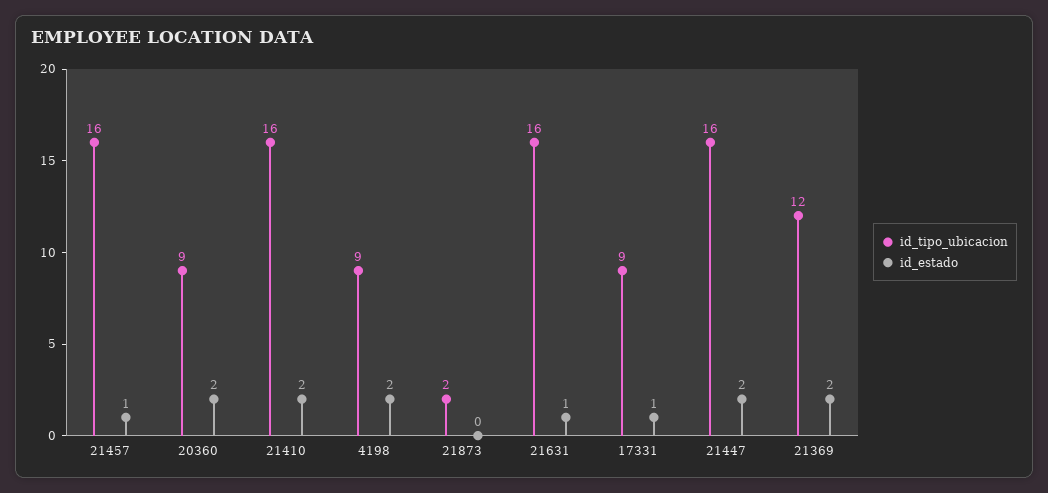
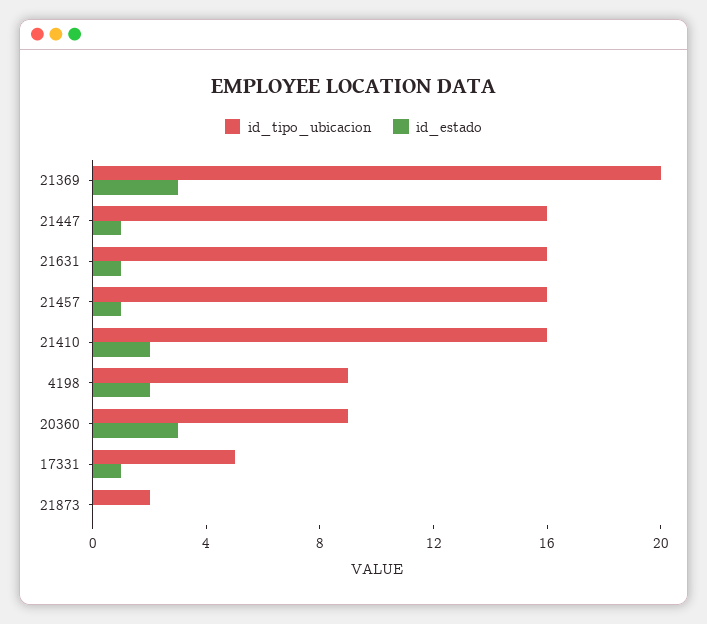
id_estado, 20360: 2 -> 3
id_tipo_ubicacion, 17331: 9 -> 5
id_estado, 21447: 2 -> 1
id_tipo_ubicacion, 21369: 12 -> 20
id_estado, 21369: 2 -> 3

